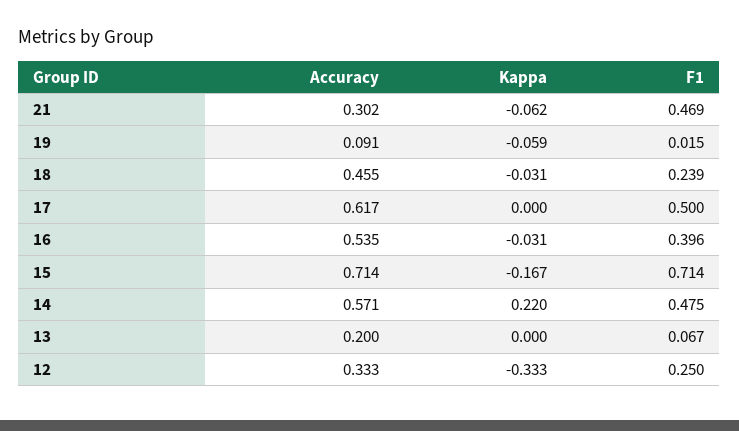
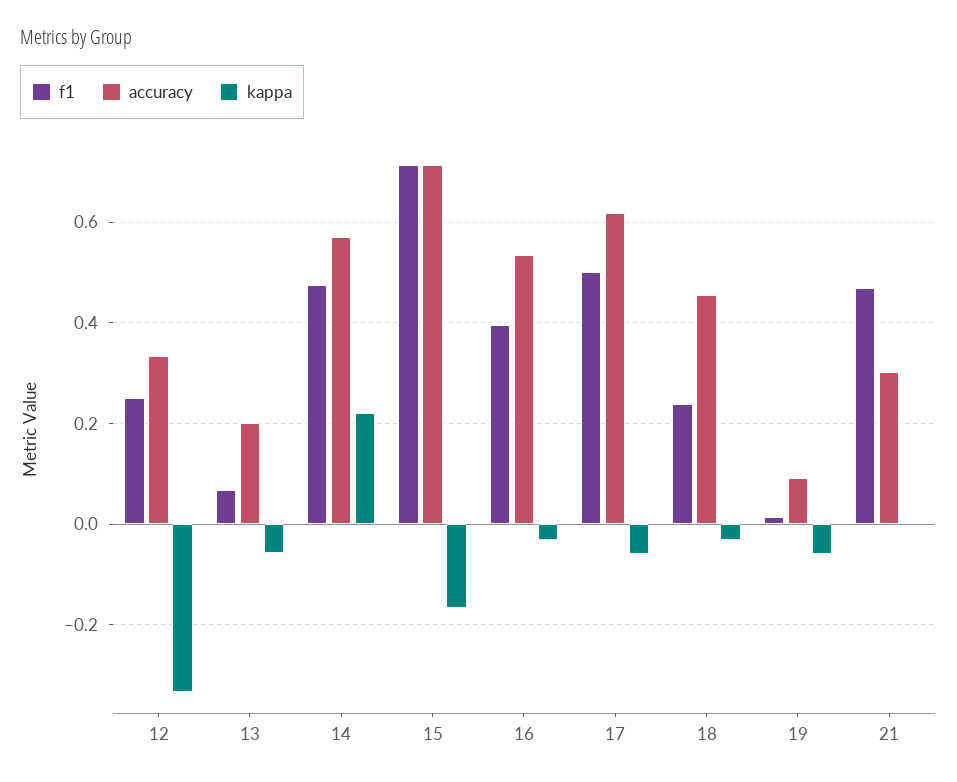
Kappa, 21: -0.062 -> 0
Kappa, 17: 0 -> -0.06
Kappa, 13: 0 -> -0.06

